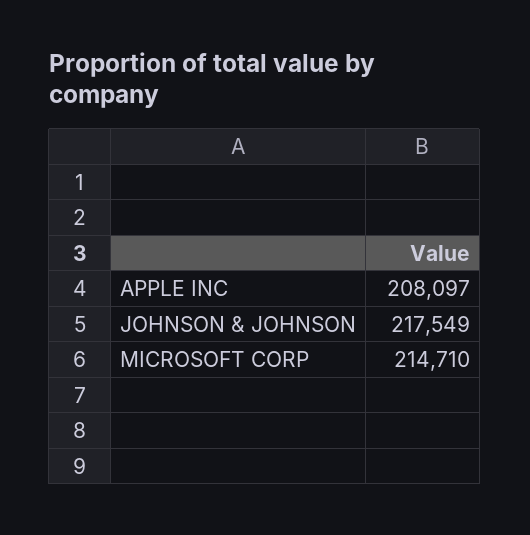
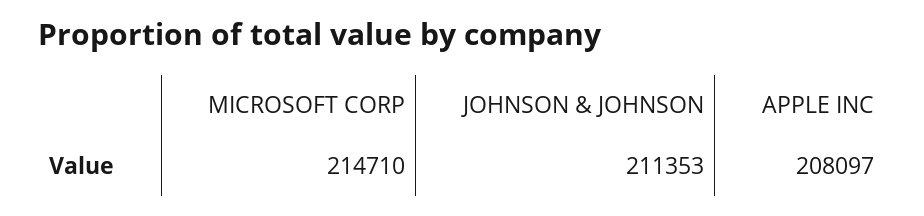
JOHNSON & JOHNSON: 217549 -> 211353

